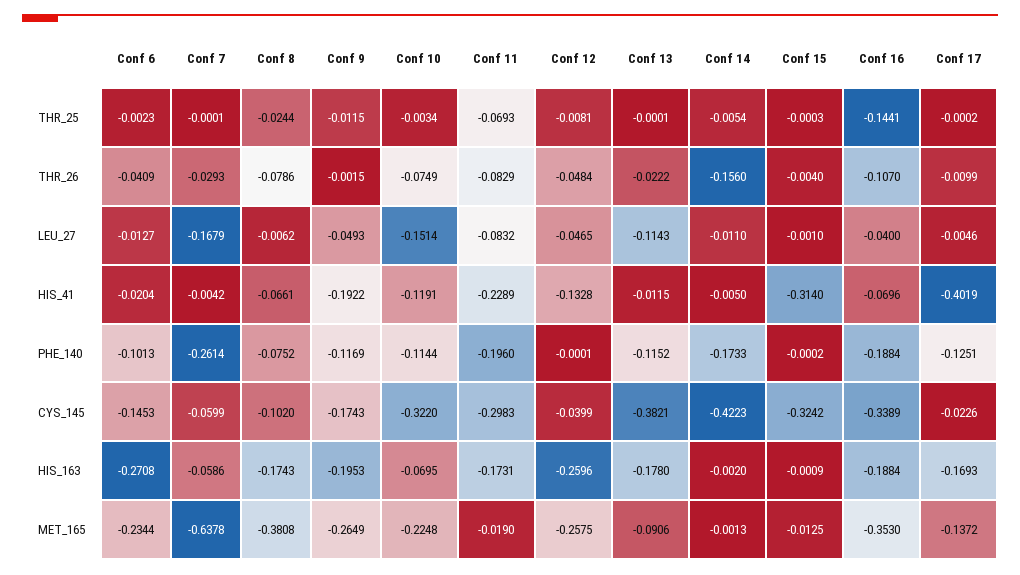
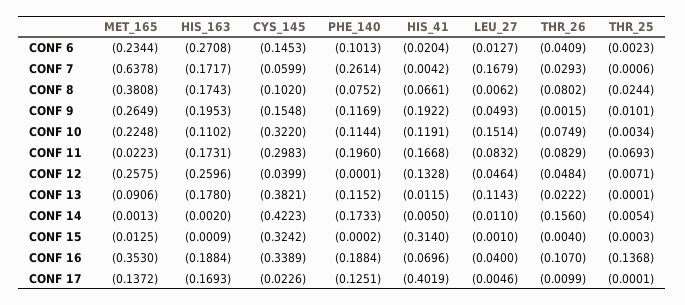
Conf 7, THR_25: -0.0001 -> -0.0006
Conf 9, THR_25: -0.0115 -> -0.0101
Conf 12, THR_25: -0.0081 -> -0.0071
Conf 16, THR_25: -0.1441 -> -0.1368
Conf 17, THR_25: -0.0002 -> -0.0001
Conf 8, THR_26: -0.0786 -> -0.0802
Conf 12, LEU_27: -0.0465 -> -0.0464
Conf 11, HIS_41: -0.2289 -> -0.1668
Conf 9, CYS_145: -0.1743 -> -0.1548
Conf 7, HIS_163: -0.0586 -> -0.1717
Conf 10, HIS_163: -0.0695 -> -0.1102
Conf 11, MET_165: -0.019 -> -0.0223

